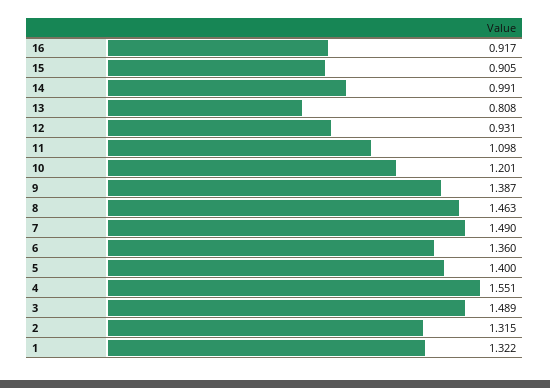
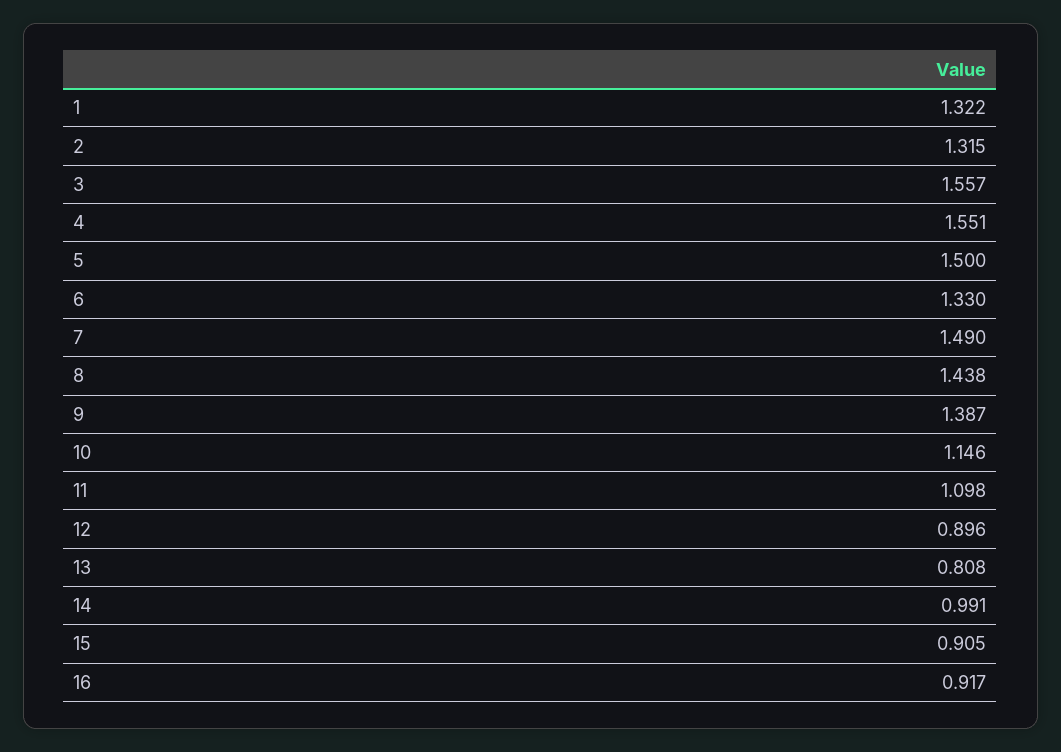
12: 0.931 -> 0.896
10: 1.201 -> 1.146
8: 1.463 -> 1.438
6: 1.36 -> 1.33
5: 1.4 -> 1.5
3: 1.489 -> 1.557

